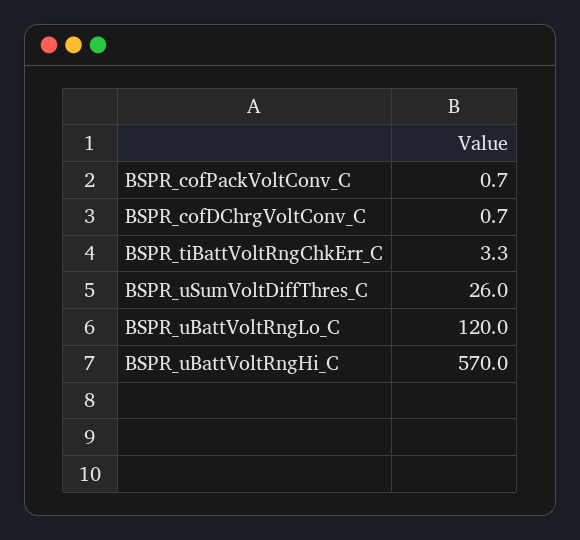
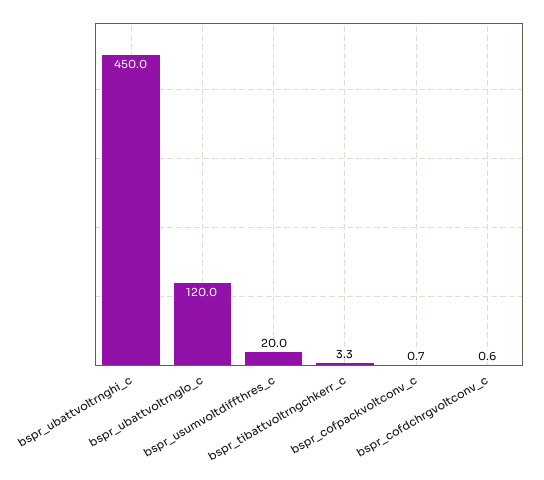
BSPR_cofDChrgVoltConv_C: 0.7 -> 0.6
BSPR_uSumVoltDiffThres_C: 26 -> 20
BSPR_uBattVoltRngHi_C: 570 -> 450

